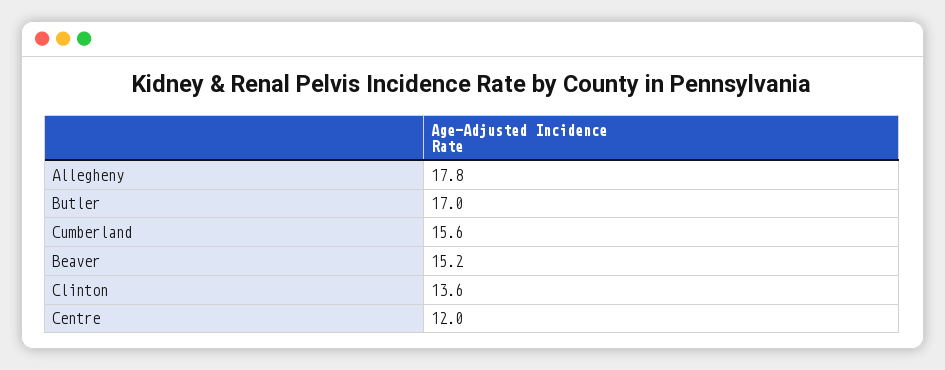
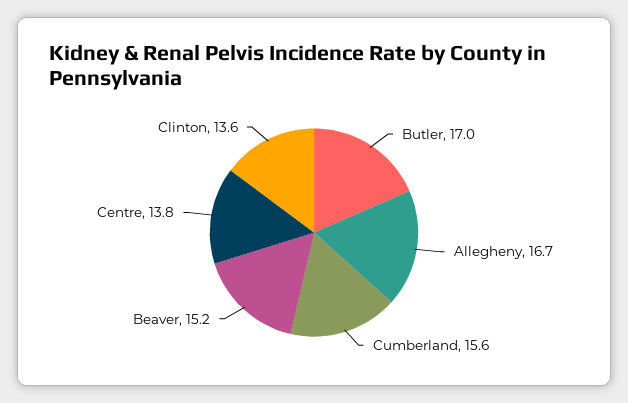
Allegheny: 17.8 -> 16.7
Centre: 12 -> 13.8

